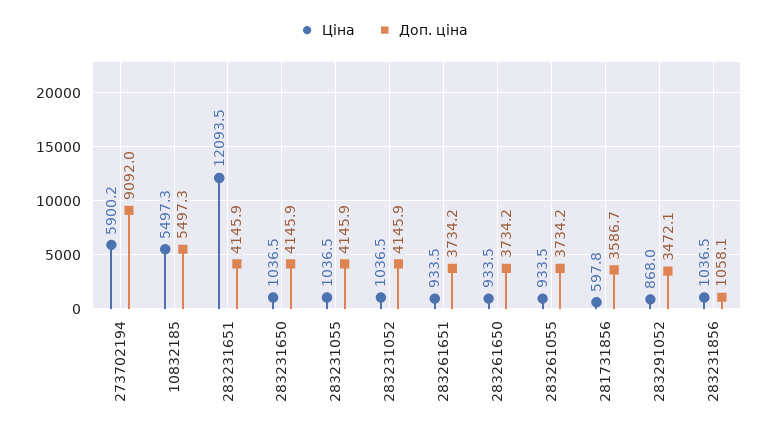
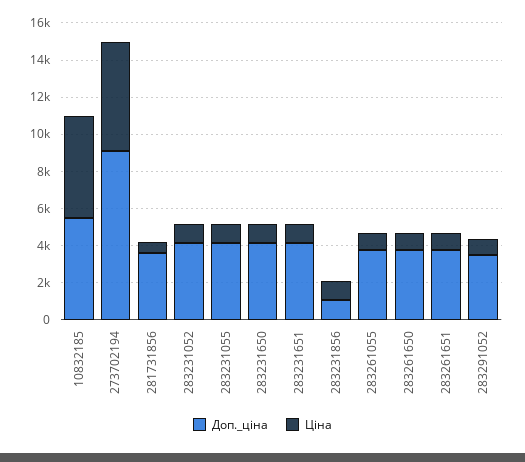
Ціна, 283231651: 12093.5 -> 1000

